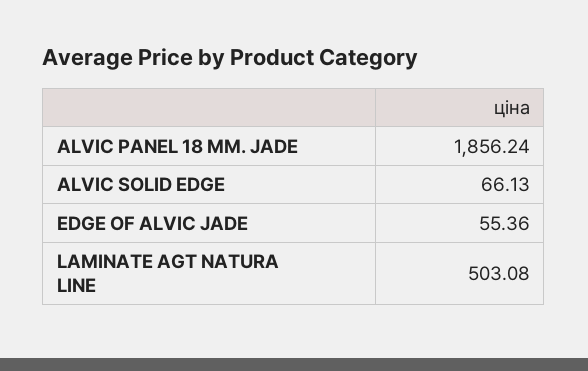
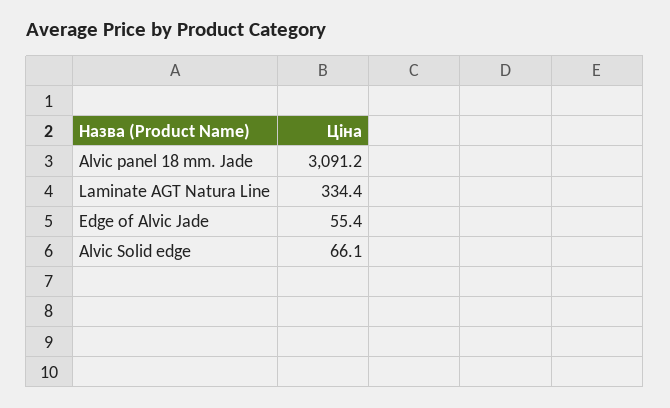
ALVIC PANEL 18 MM. JADE: 1856.24 -> 3091.2
LAMINATE AGT NATURA LINE: 503.08 -> 334.4

